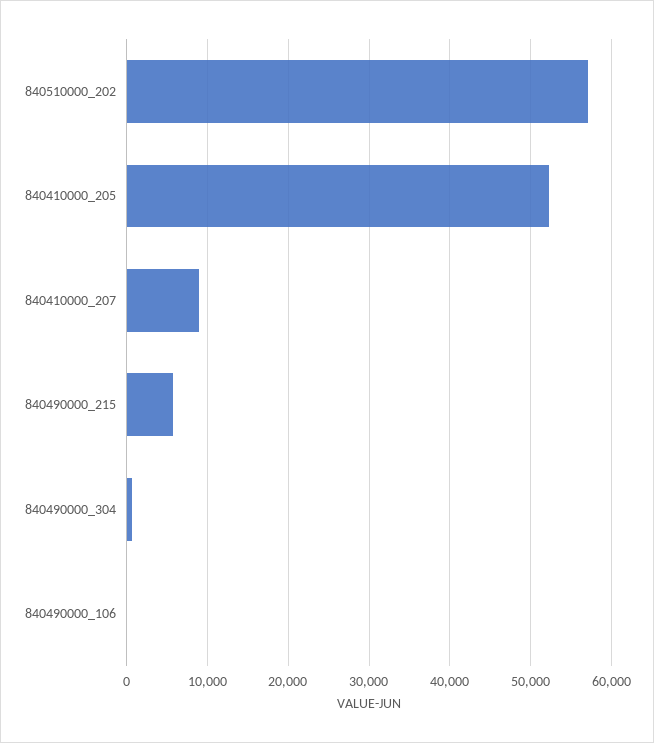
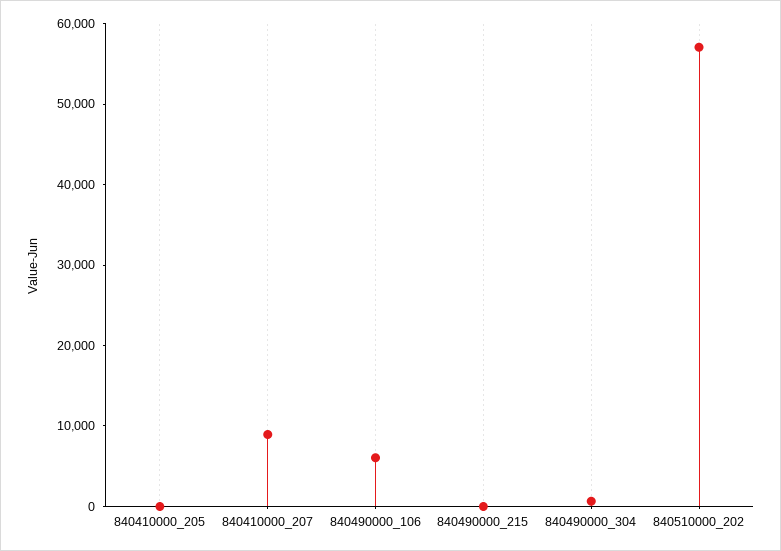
840410000_205: 52000 -> 0
840490000_215: 6000 -> 0
840490000_106: 0 -> 6000

